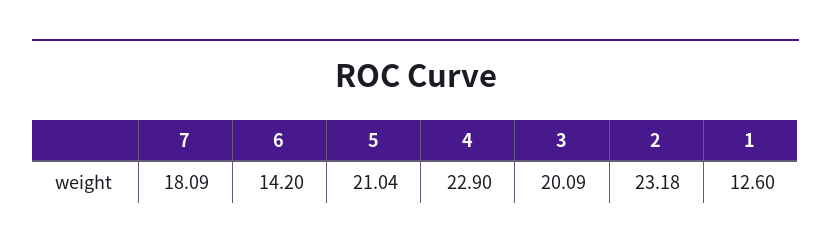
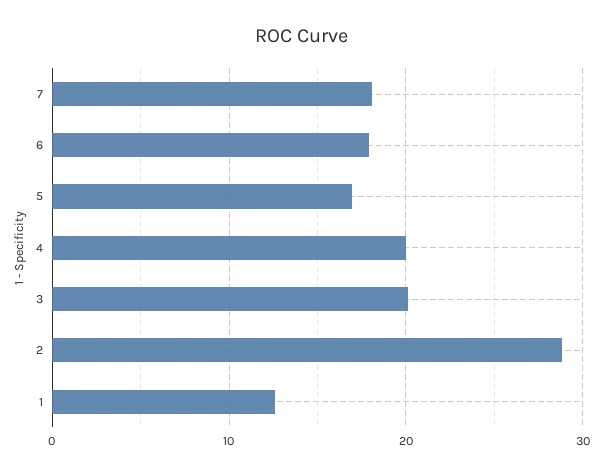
6: 14.2 -> 18
5: 21.04 -> 17
4: 22.9 -> 20
2: 23.18 -> 29

